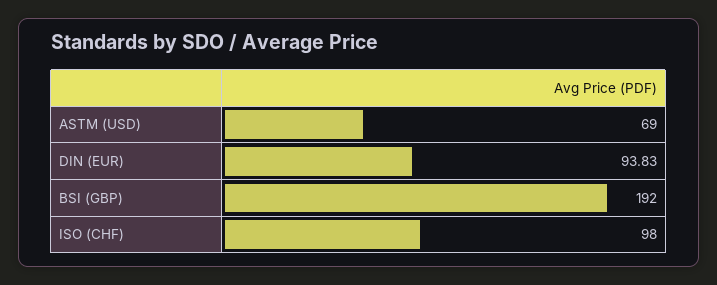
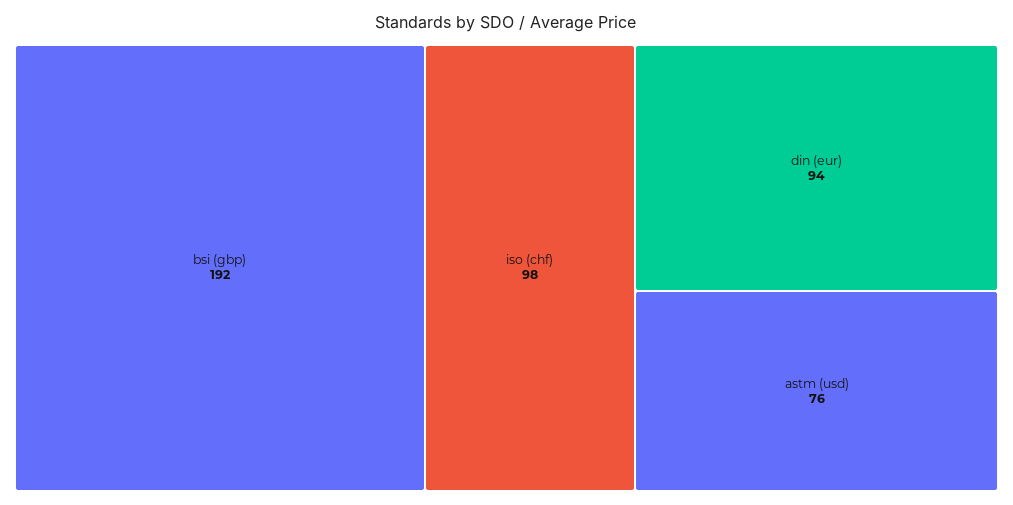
ASTM (USD): 69 -> 76
DIN (EUR): 93.83 -> 94

